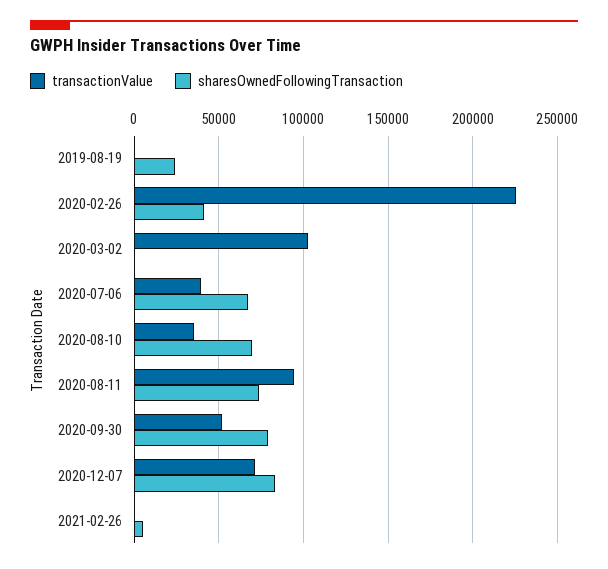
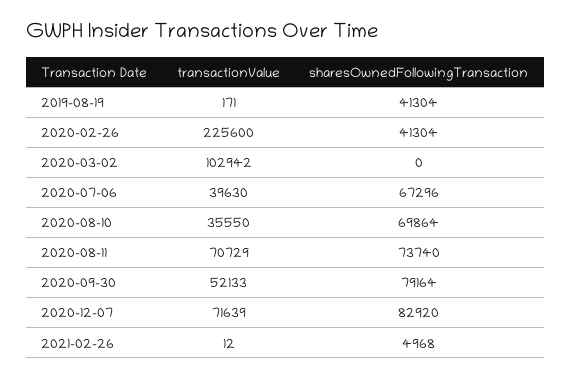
sharesOwnedFollowingTransaction, 2019-08-19: 25000 -> 41304
transactionValue, 2020-08-11: 95000 -> 70729

